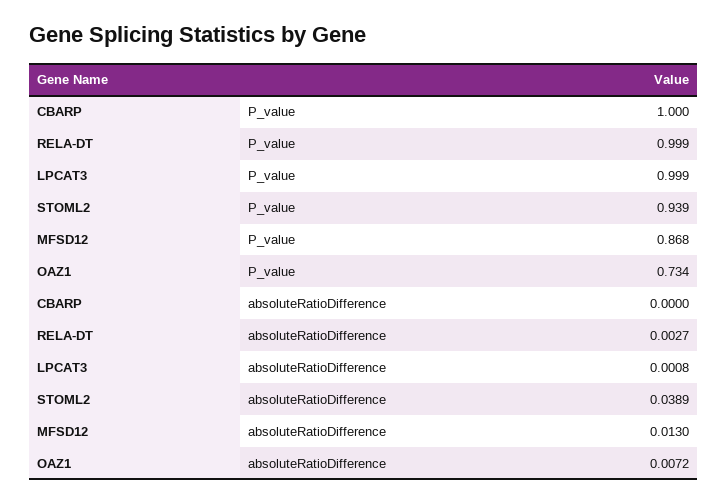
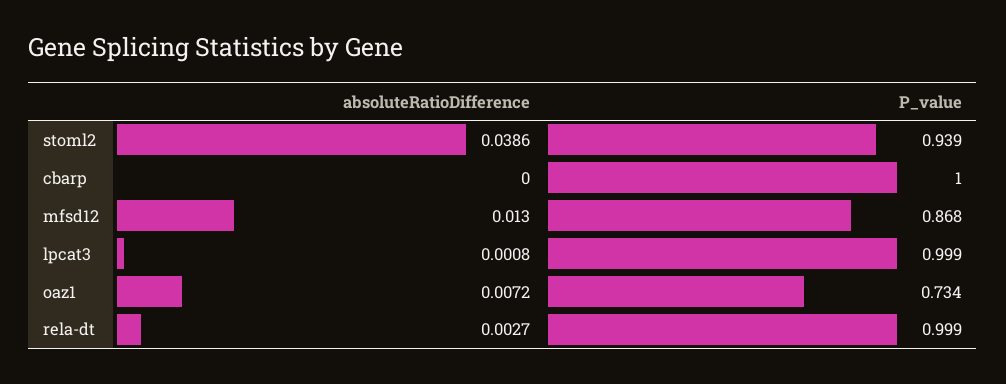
STOML2, absoluteRatioDifference: 0.0389 -> 0.0386

